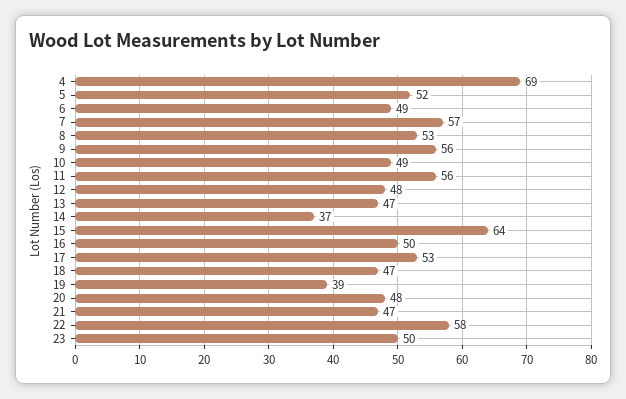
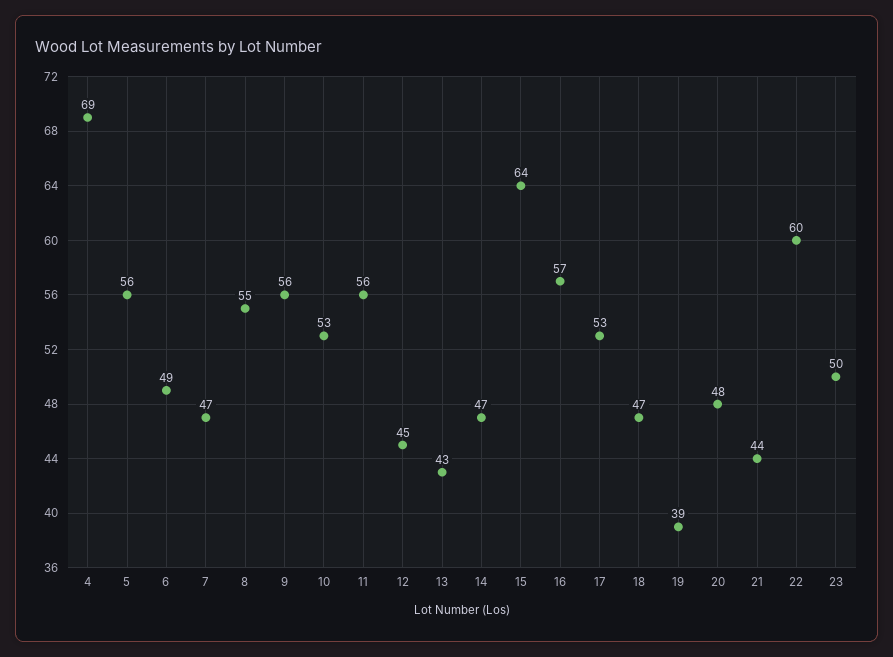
5: 52 -> 56
7: 57 -> 47
8: 53 -> 55
10: 49 -> 53
12: 48 -> 45
13: 47 -> 43
14: 37 -> 47
16: 50 -> 57
21: 47 -> 44
22: 58 -> 60

